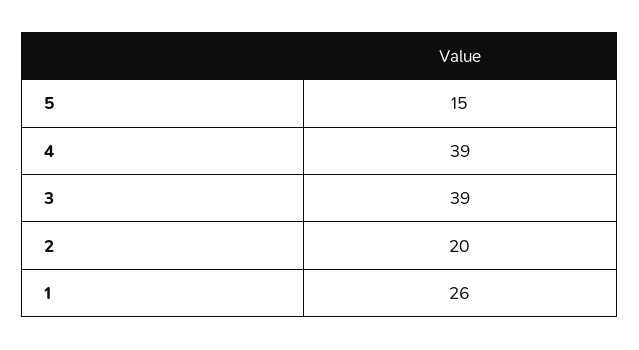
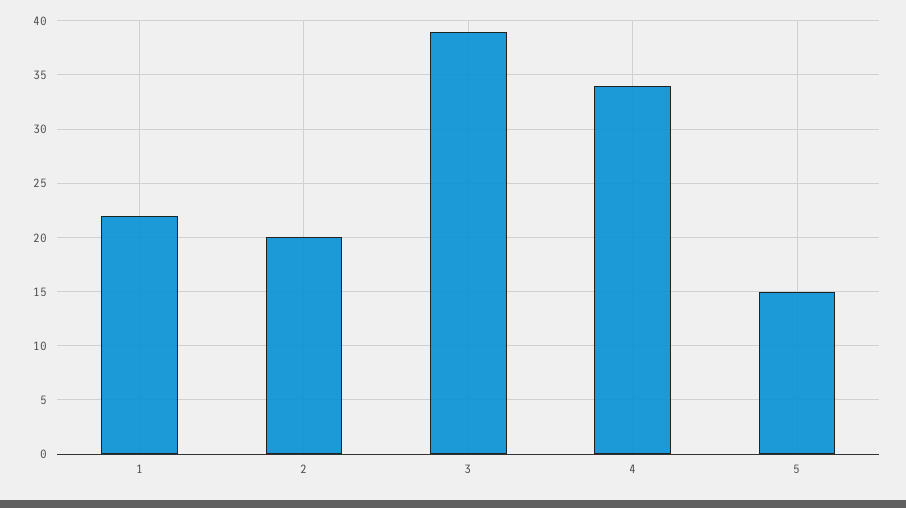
4: 39 -> 34
1: 26 -> 22

